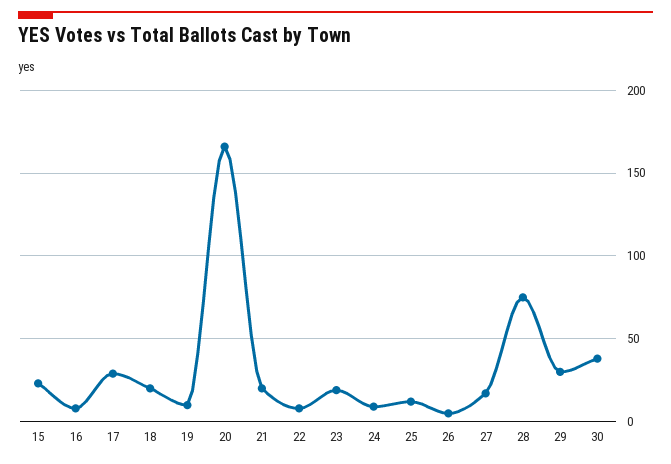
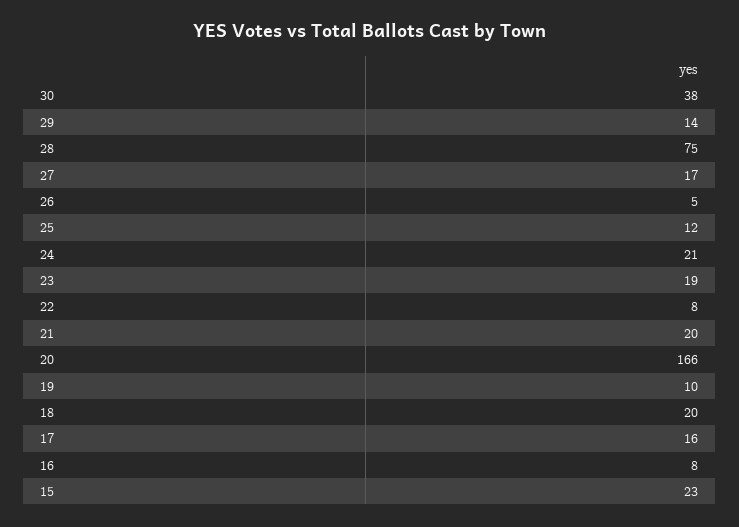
17: 30 -> 16
24: 10 -> 21
29: 30 -> 14

